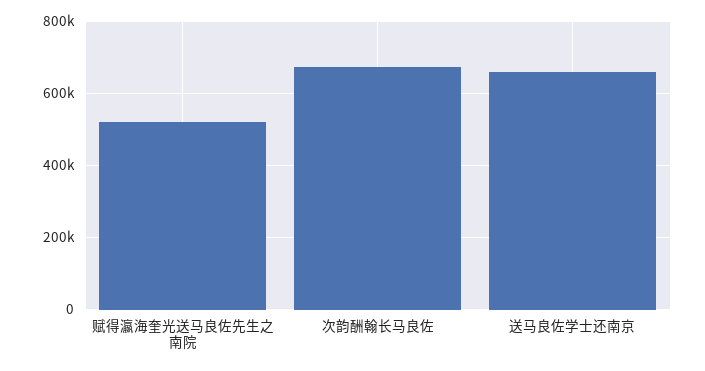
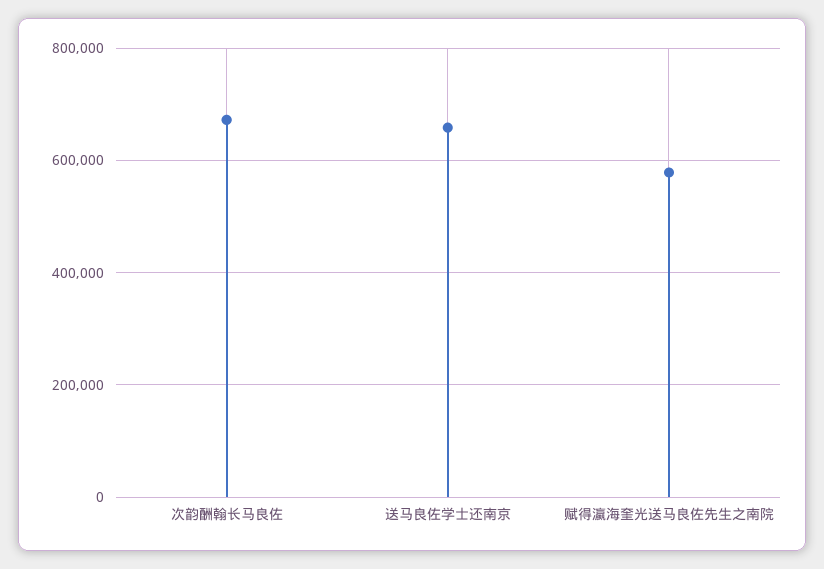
赋得瀛海奎光送马良佐先生之南院: 520000 -> 580000

